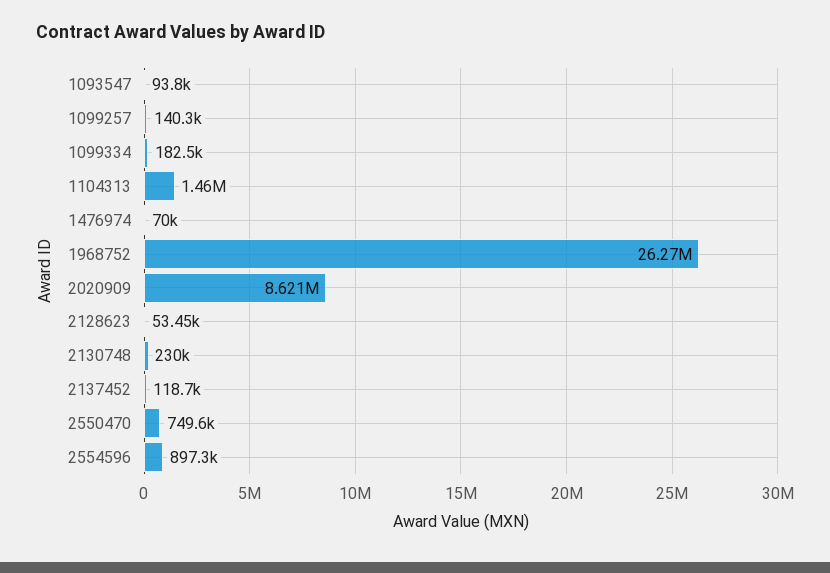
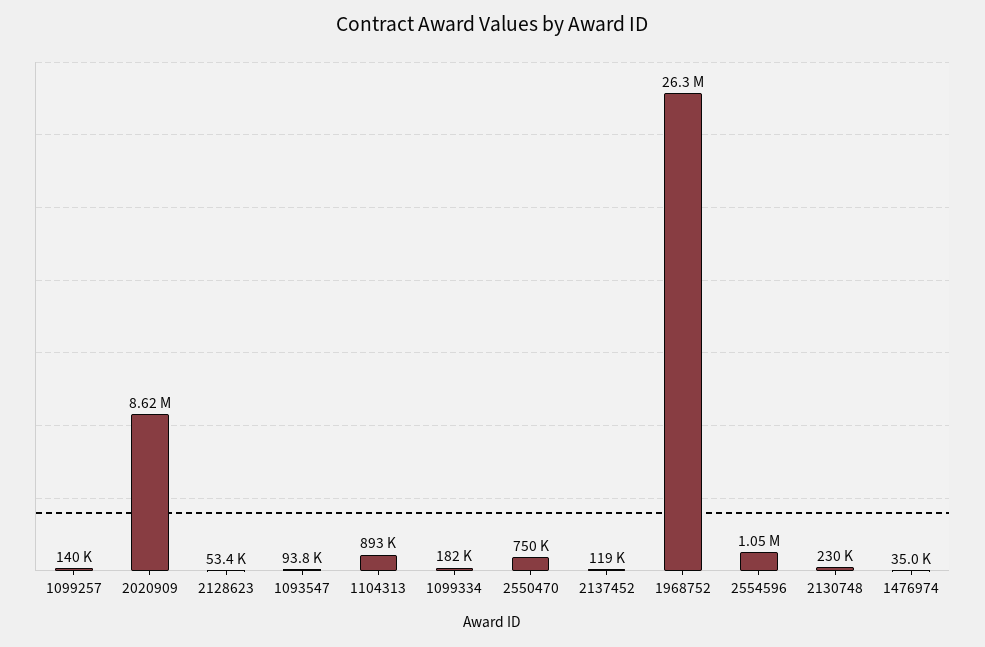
1104313: 1460000 -> 893000
1476974: 70000 -> 35000
2554596: 897300 -> 1050000

